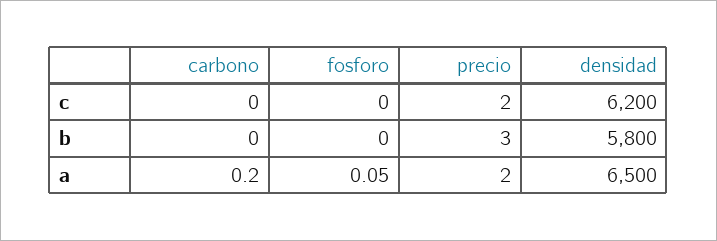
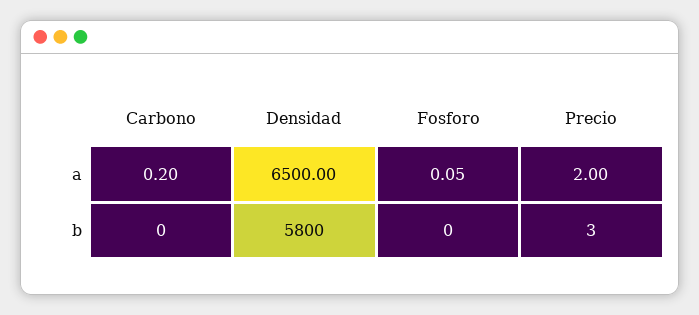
carbono, c: 0 -> none
fosforo, c: 0 -> none
precio, c: 2 -> none
densidad, c: 6200 -> none

